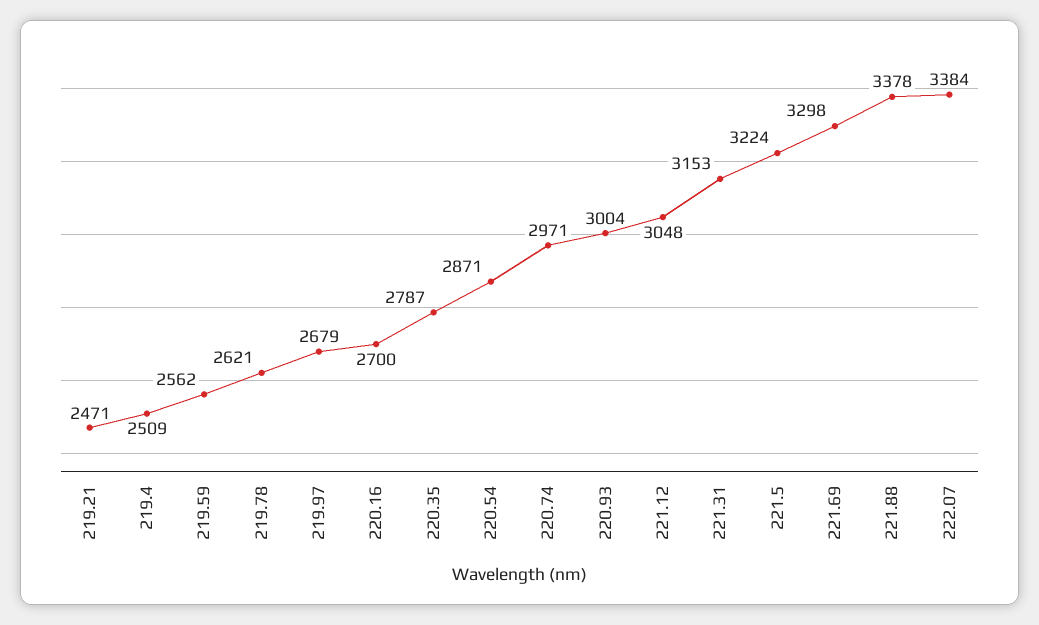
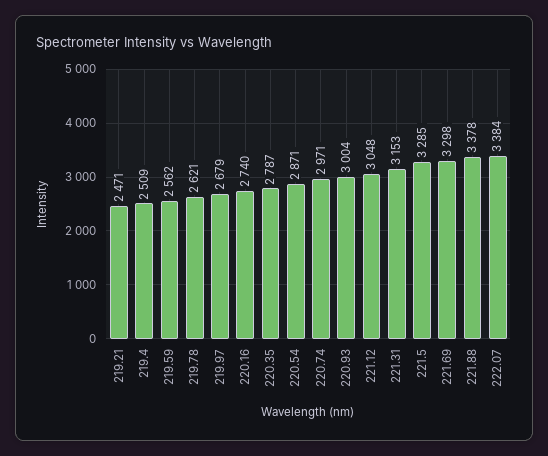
220.16: 2700 -> 2740
221.5: 3224 -> 3285

